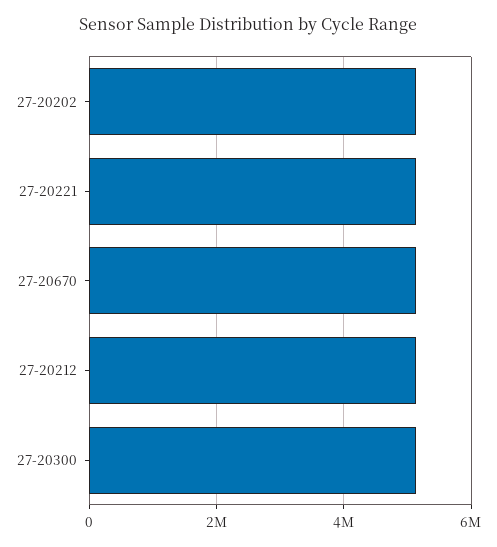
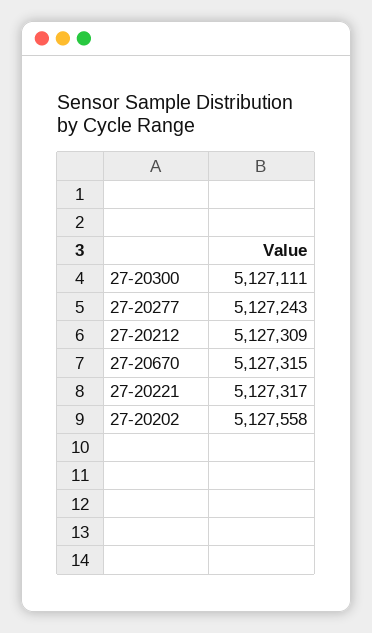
27-20277: none -> 5127243

